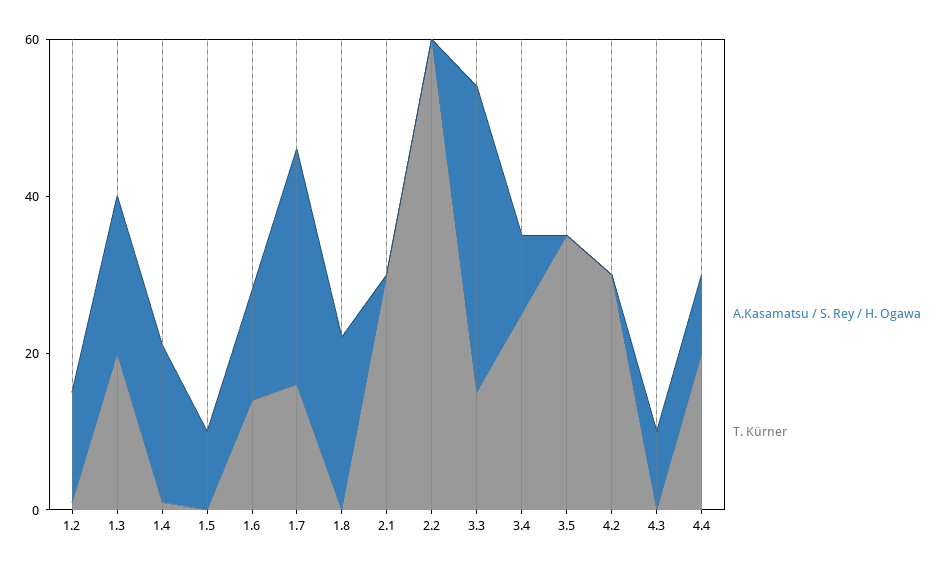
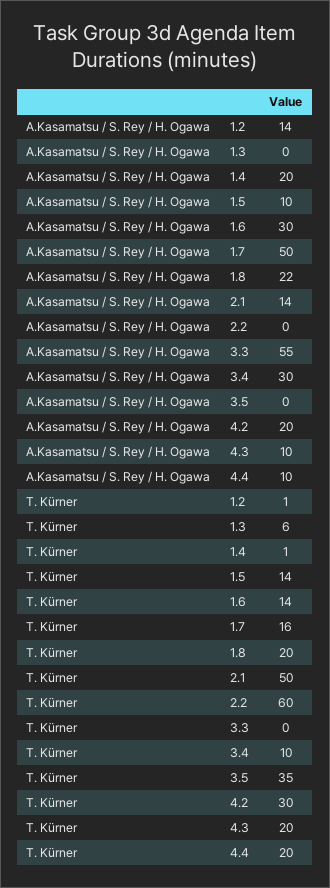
A.Kasamatsu / S. Rey / H. Ogawa, 1.3: 20 -> 0
T. Kürner, 1.3: 20 -> 6
T. Kürner, 1.5: 0 -> 14
A.Kasamatsu / S. Rey / H. Ogawa, 1.6: 15 -> 30
A.Kasamatsu / S. Rey / H. Ogawa, 1.7: 30 -> 50
T. Kürner, 1.8: 0 -> 20
A.Kasamatsu / S. Rey / H. Ogawa, 2.1: 0 -> 14
T. Kürner, 2.1: 30 -> 50
A.Kasamatsu / S. Rey / H. Ogawa, 3.3: 40 -> 55
T. Kürner, 3.3: 15 -> 0
A.Kasamatsu / S. Rey / H. Ogawa, 3.4: 10 -> 30
T. Kürner, 3.4: 25 -> 10
A.Kasamatsu / S. Rey / H. Ogawa, 4.2: 0 -> 20
T. Kürner, 4.3: 0 -> 20

